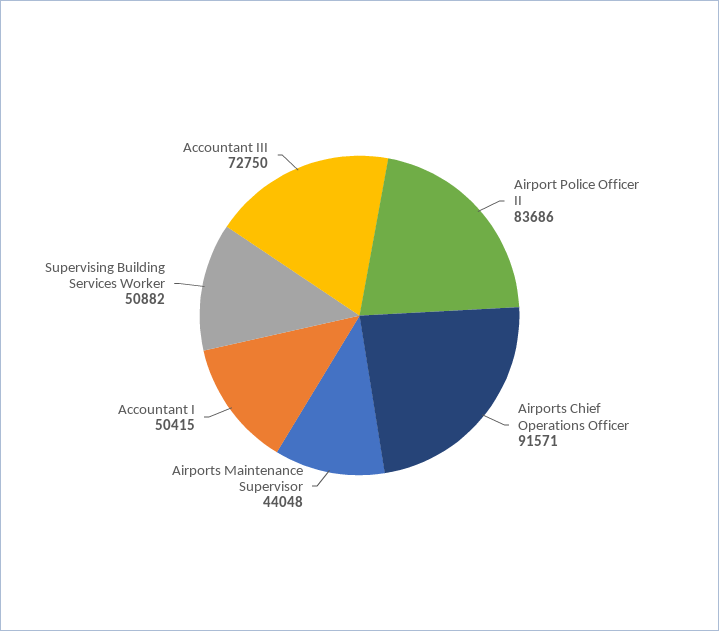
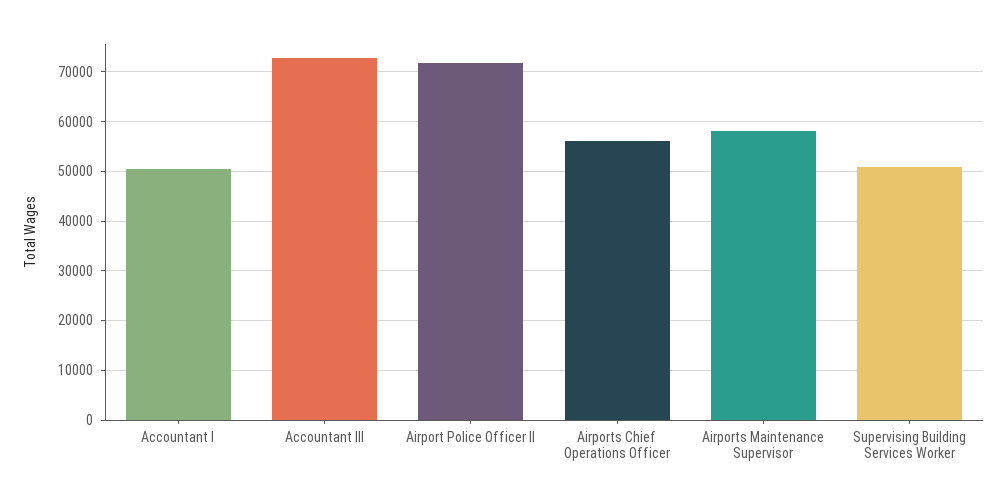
Airport Police Officer II: 83686 -> 72000
Airports Chief Operations Officer: 91571 -> 56000
Airports Maintenance Supervisor: 44048 -> 58000

